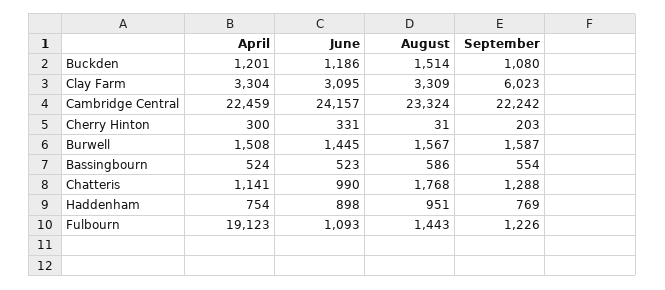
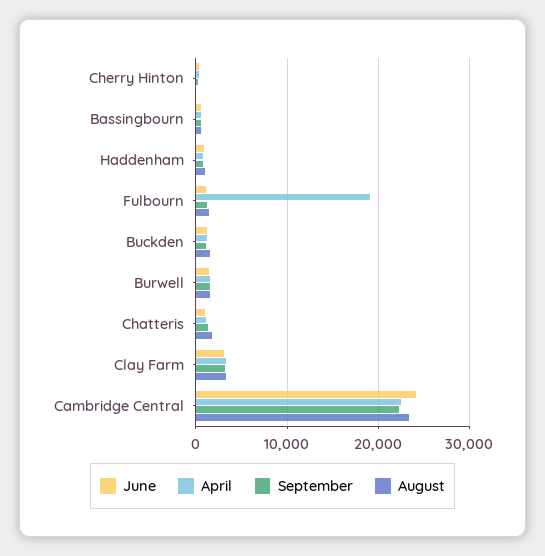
September, Clay Farm: 6023 -> 3000

